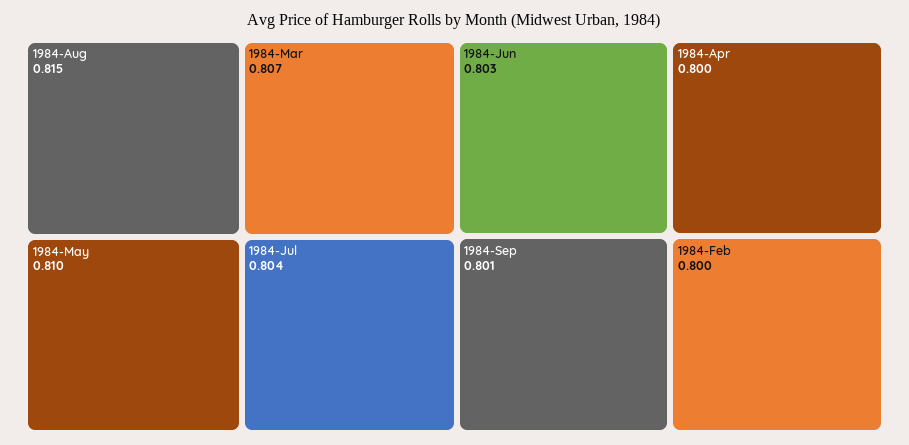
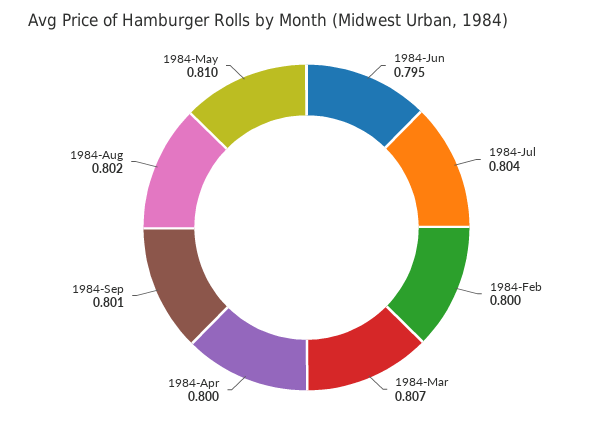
1984-Aug: 0.815 -> 0.802
1984-Jun: 0.803 -> 0.795

